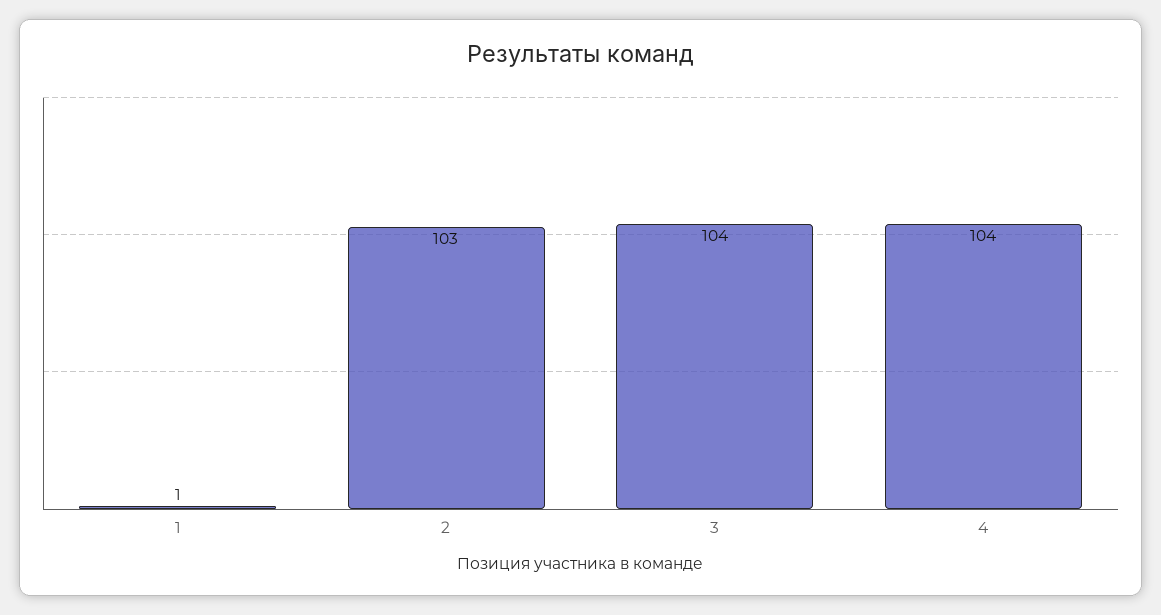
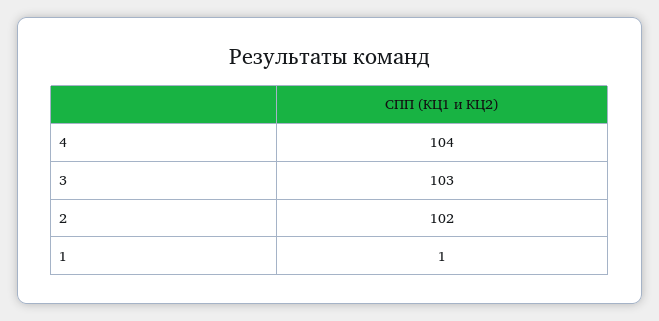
2: 103 -> 102
3: 104 -> 103

